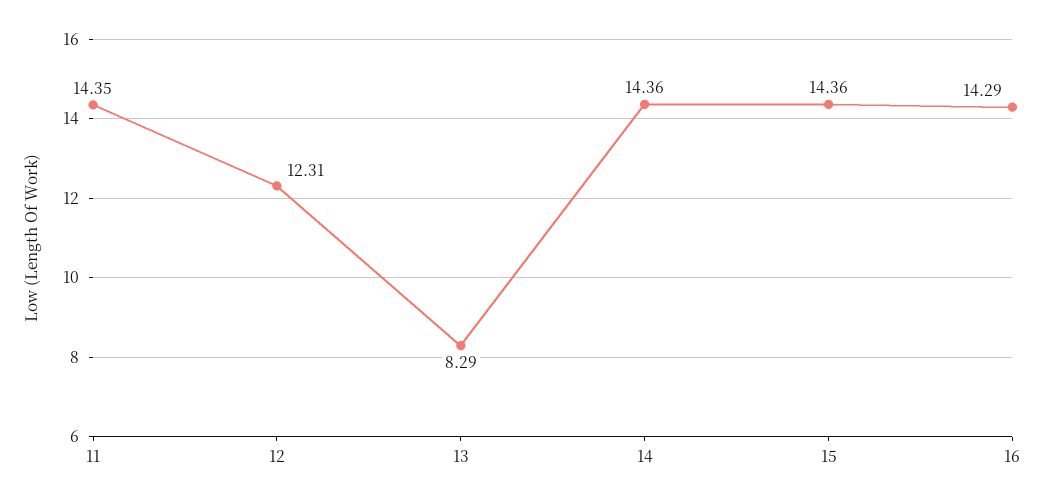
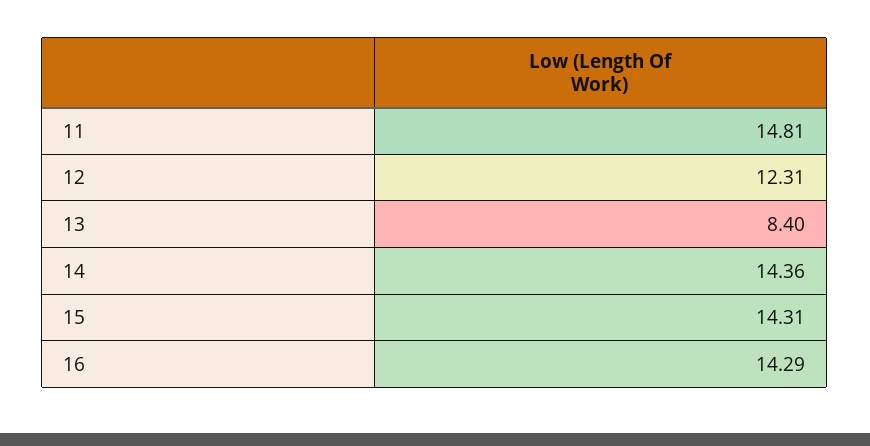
11: 14.35 -> 14.81
13: 8.29 -> 8.4
15: 14.36 -> 14.31

